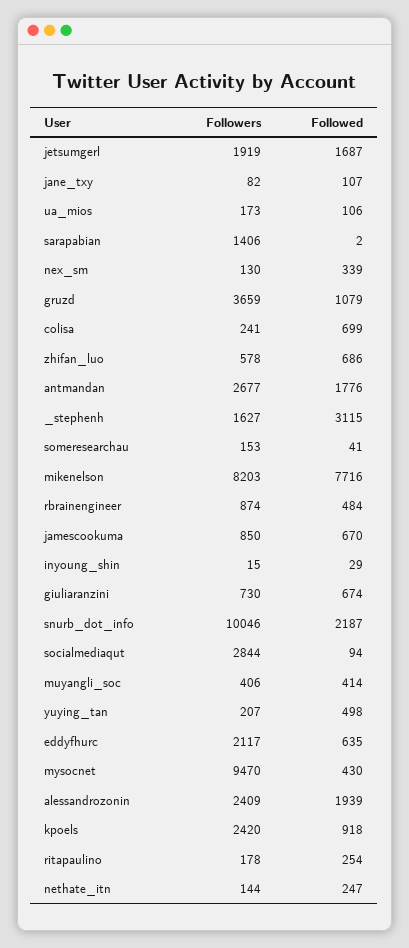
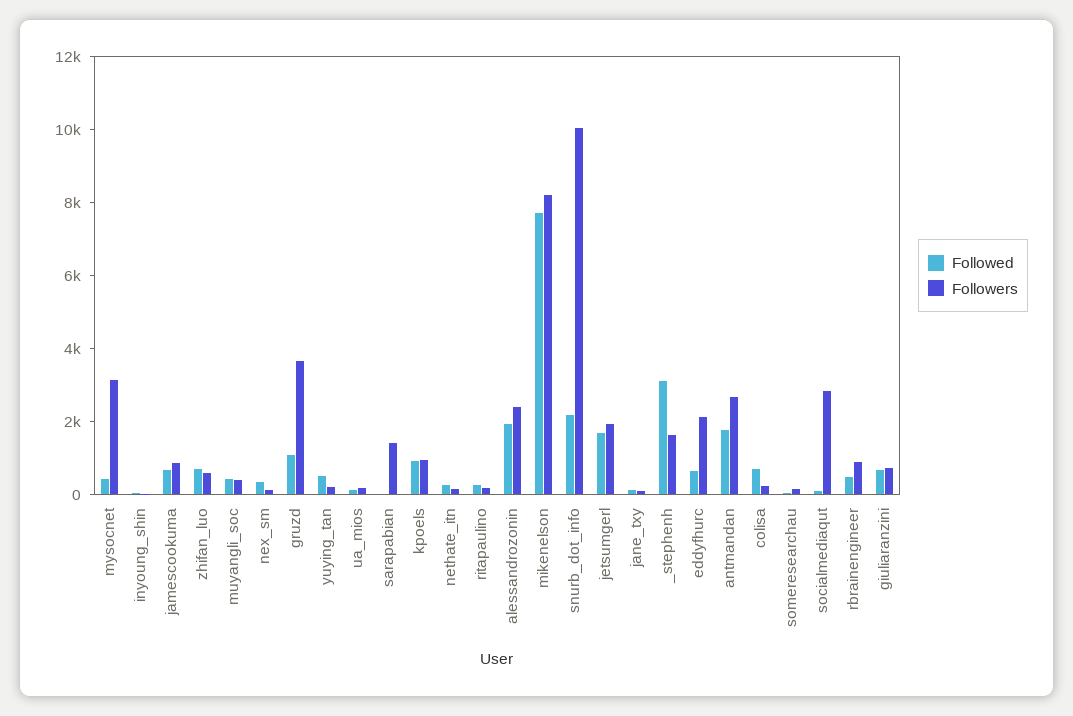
Followers, mysocnet: 9470 -> 3000
Followers, kpoels: 2420 -> 1000

